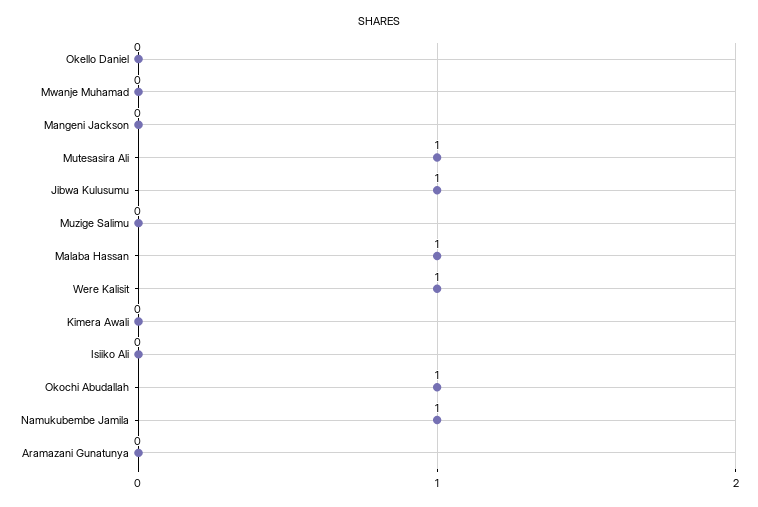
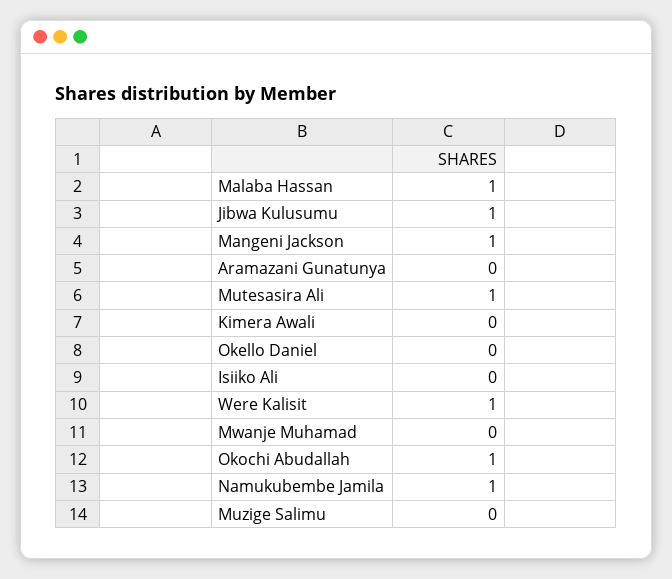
Mangeni Jackson: 0 -> 1

